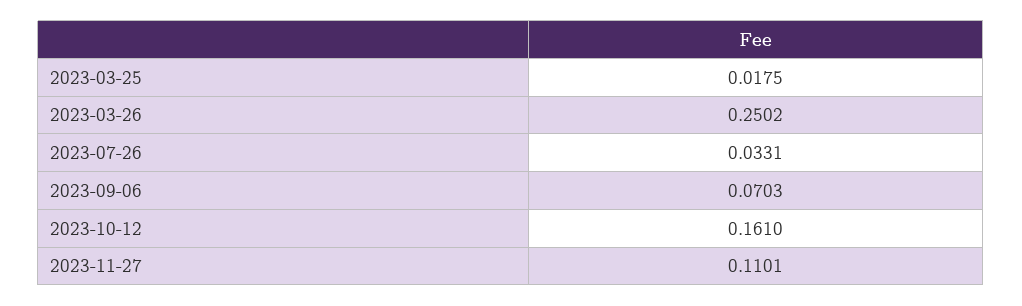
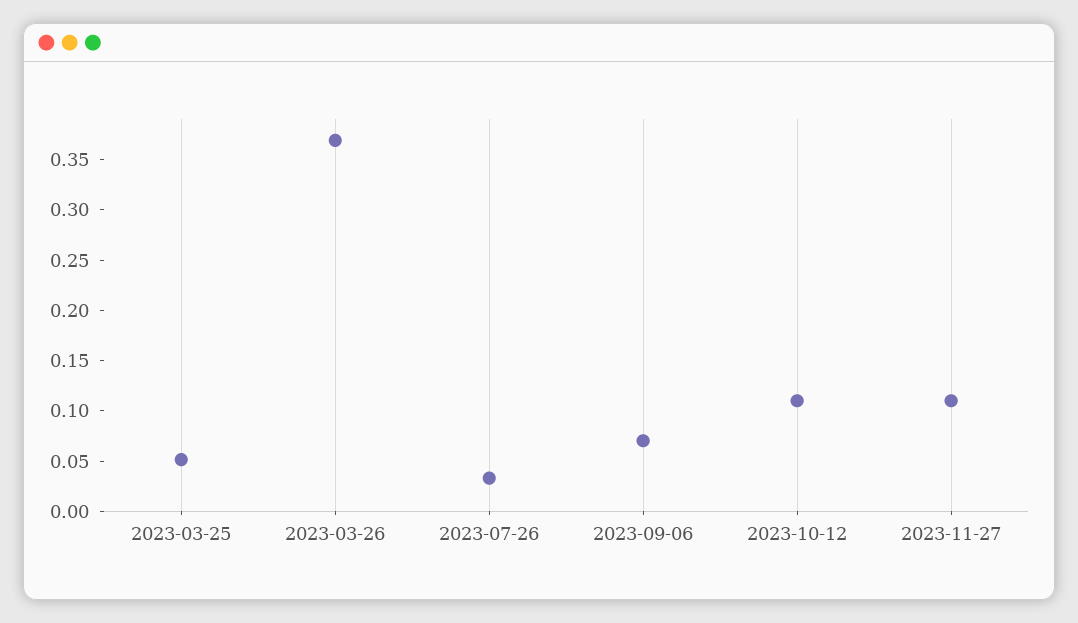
2023-03-25: 0.0175 -> 0.05
2023-03-26: 0.2502 -> 0.37
2023-10-12: 0.161 -> 0.11

